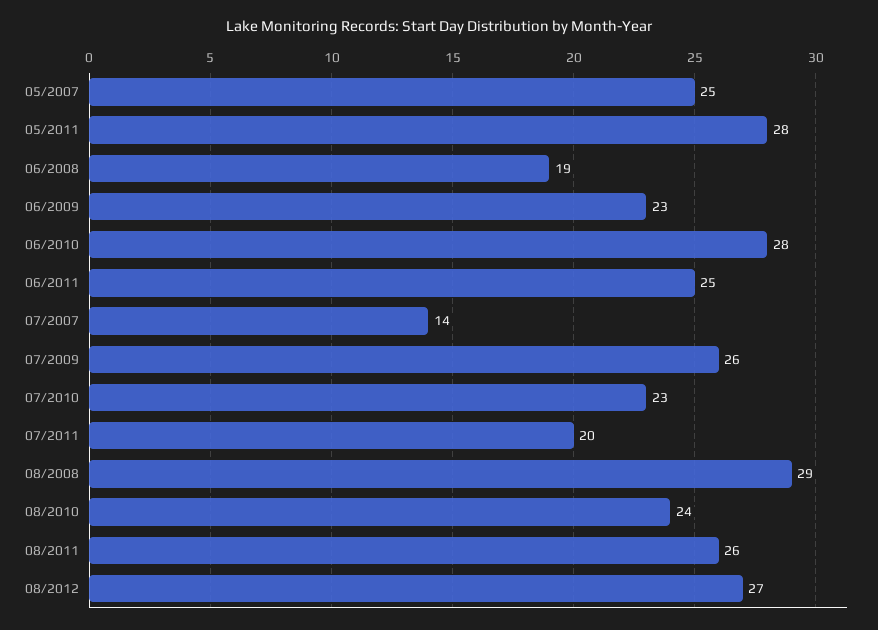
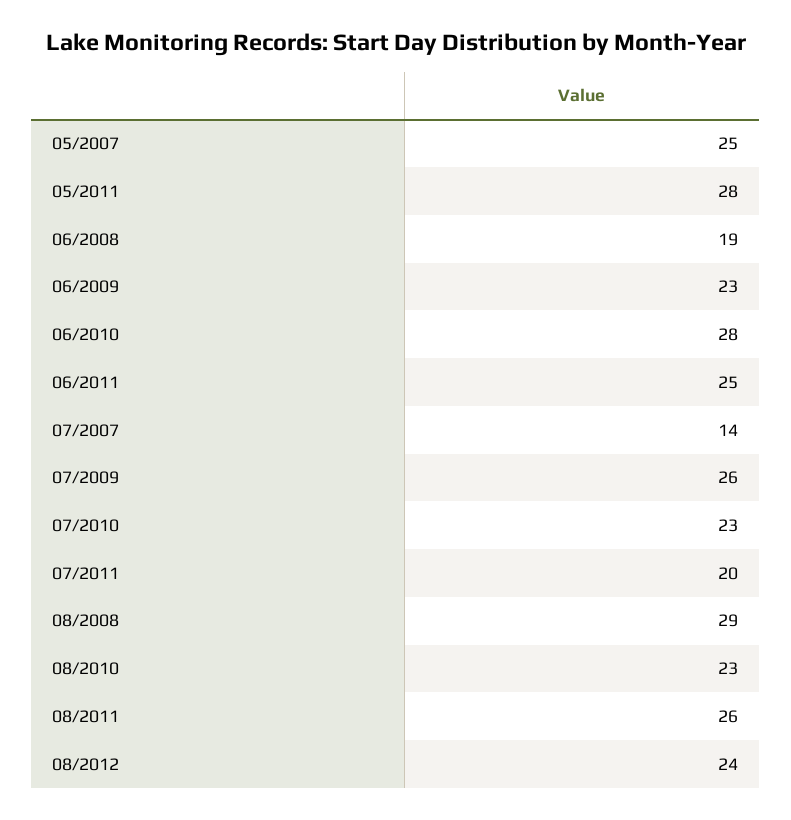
08/2010: 24 -> 23
08/2012: 27 -> 24

